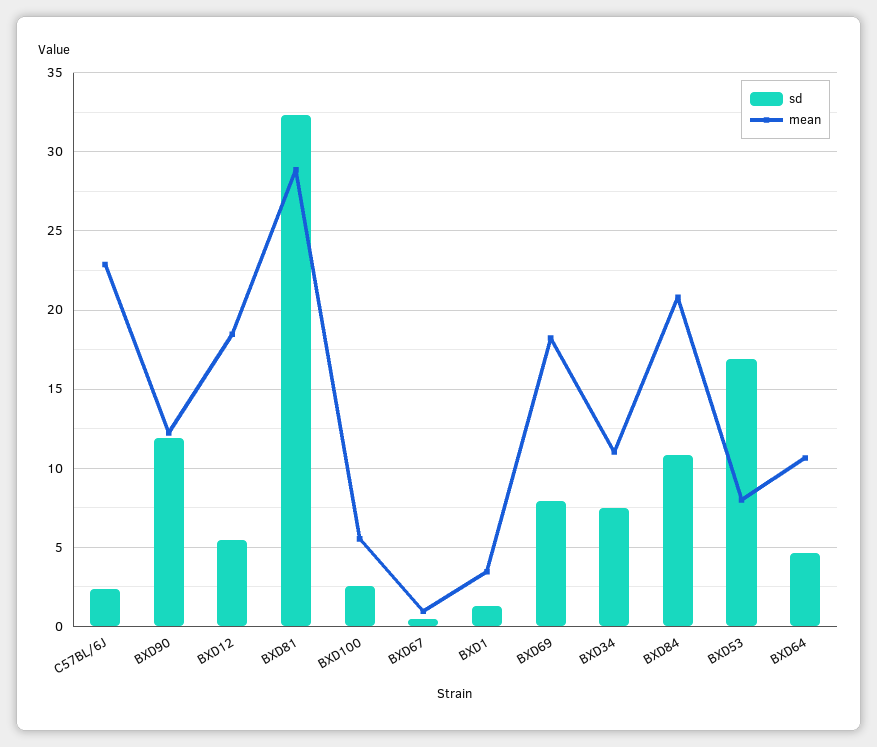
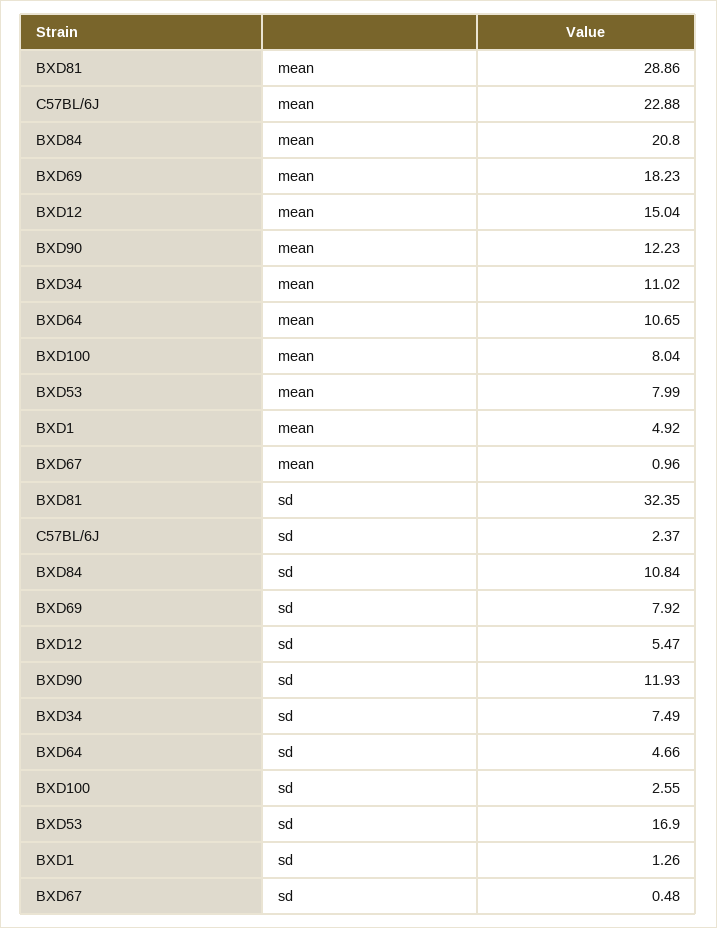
mean, BXD12: 18.5 -> 15.04
mean, BXD100: 5.5 -> 8.04
mean, BXD1: 3.5 -> 4.92

